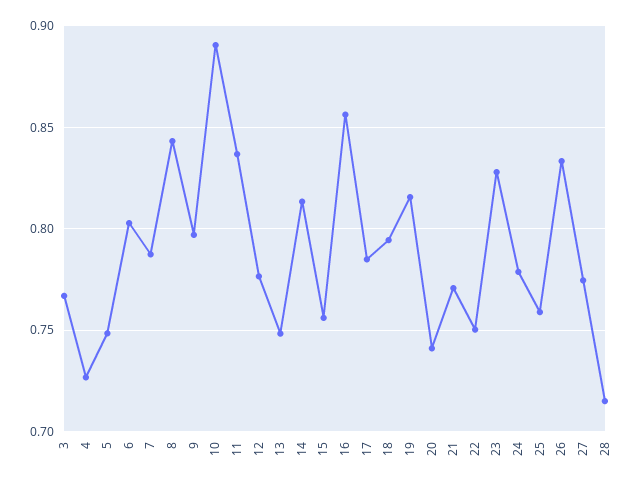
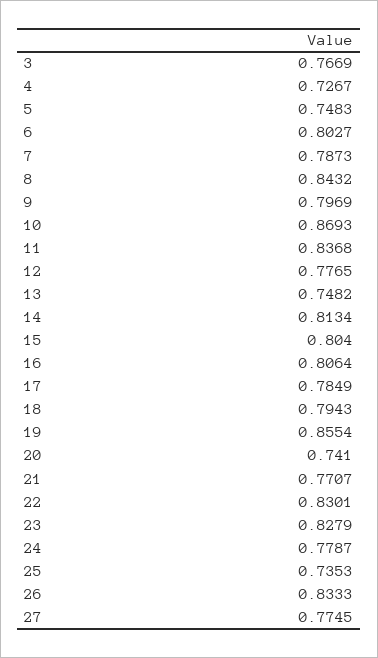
10: 0.89 -> 0.8693
15: 0.755 -> 0.804
16: 0.855 -> 0.8064
19: 0.815 -> 0.8554
22: 0.75 -> 0.8301
25: 0.76 -> 0.7353
28: 0.715 -> none

